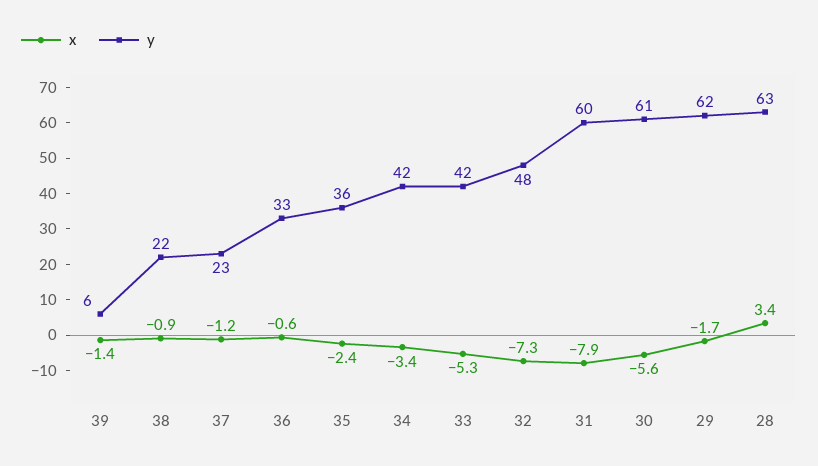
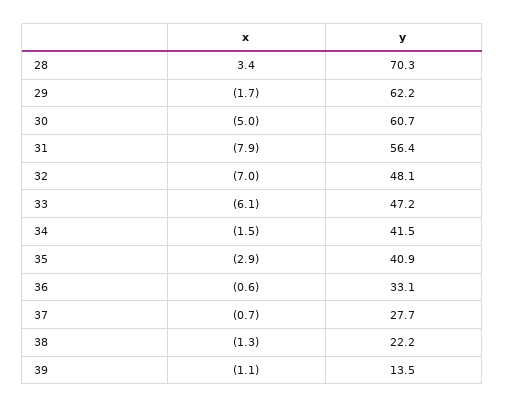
x, 39: -1.4 -> -1.1
y, 39: 6 -> 13.5
x, 38: -0.9 -> -1.3
x, 37: -1.2 -> -0.7
y, 37: 23 -> 27.7
x, 35: -2.4 -> -2.9
y, 35: 36 -> 40.9
x, 34: -3.4 -> -1.5
x, 33: -5.3 -> -6.1
y, 33: 42 -> 47.2
x, 32: -7.3 -> -7
y, 31: 60 -> 56.4
x, 30: -5.6 -> -5
y, 28: 63 -> 70.3

